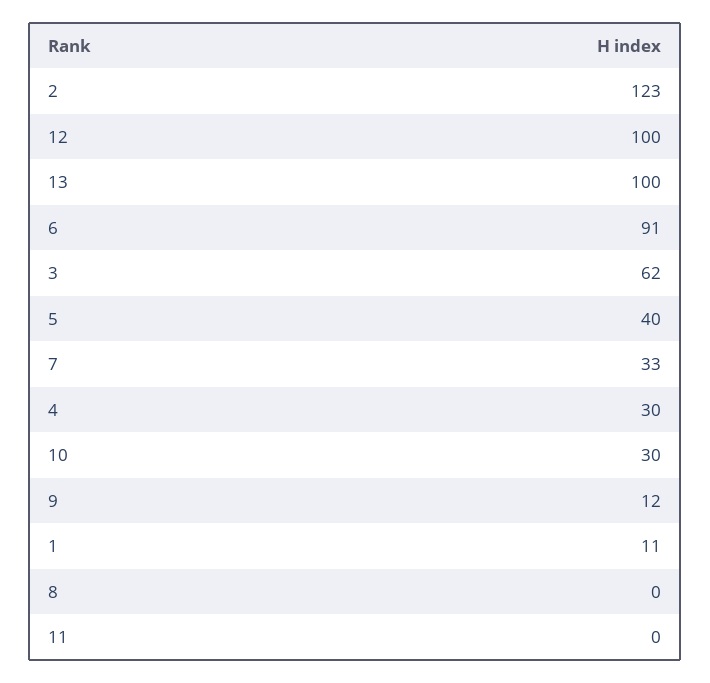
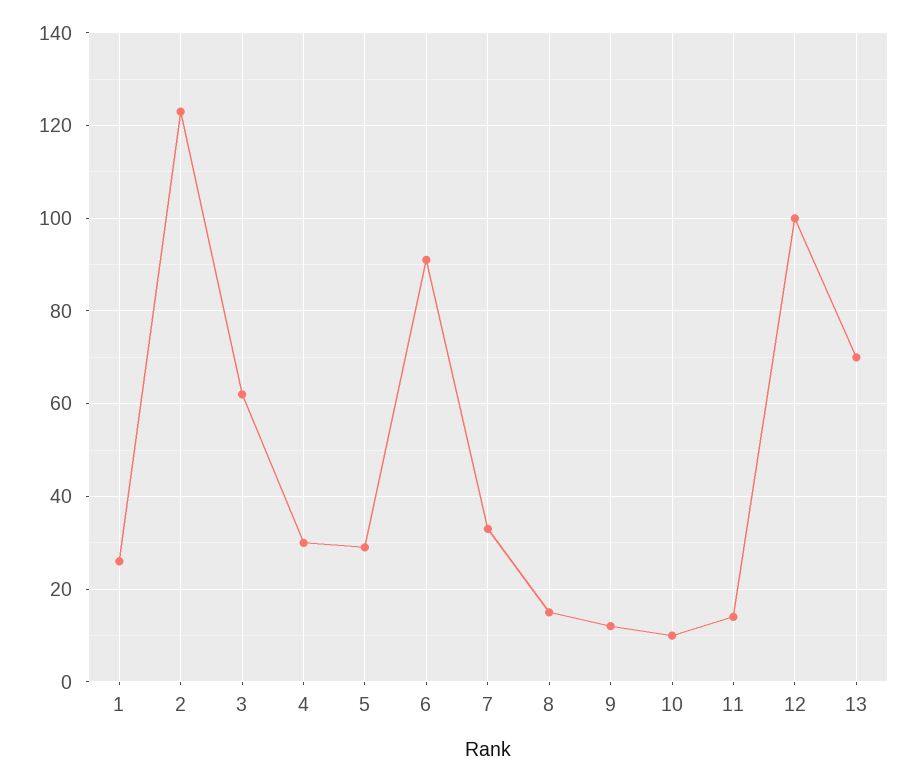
13: 100 -> 70
5: 40 -> 30
10: 30 -> 10
1: 11 -> 25
8: 0 -> 15
11: 0 -> 15

